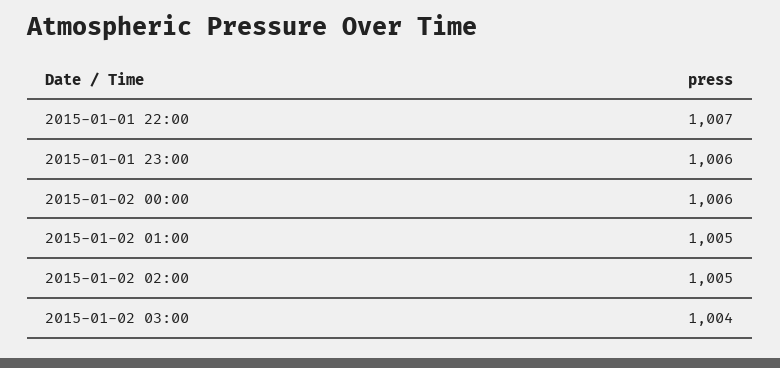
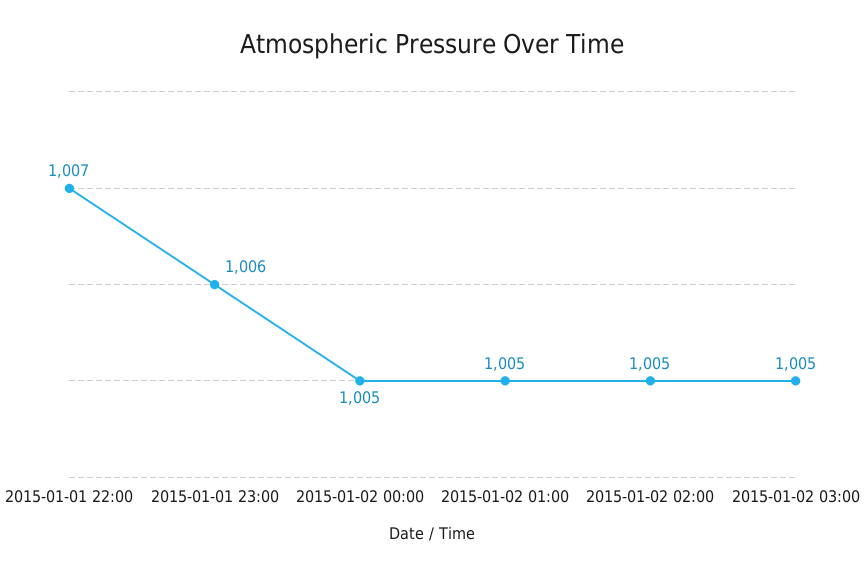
2015-01-02 00:00: 1006 -> 1005
2015-01-02 03:00: 1004 -> 1005

